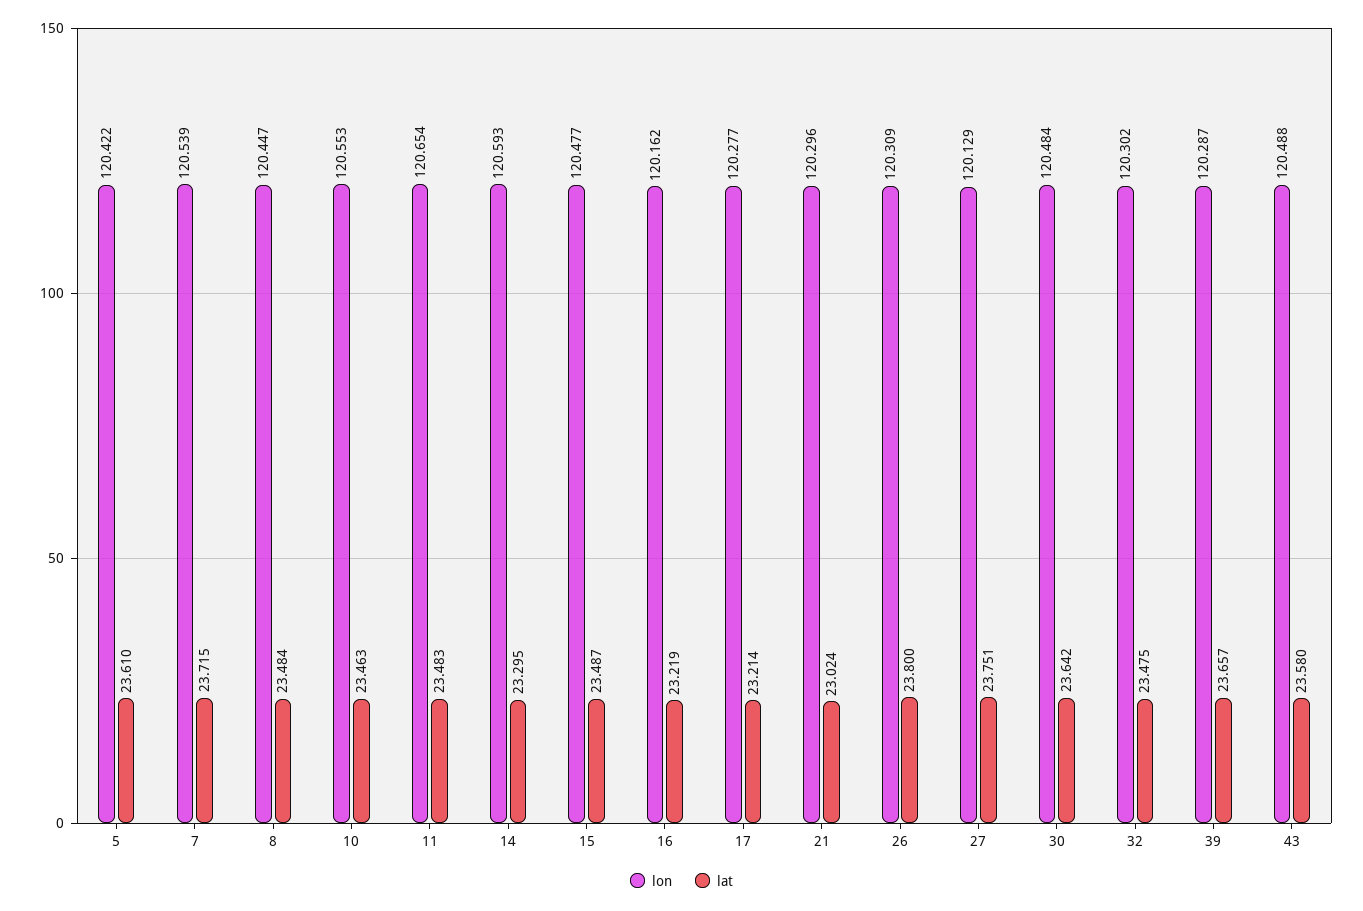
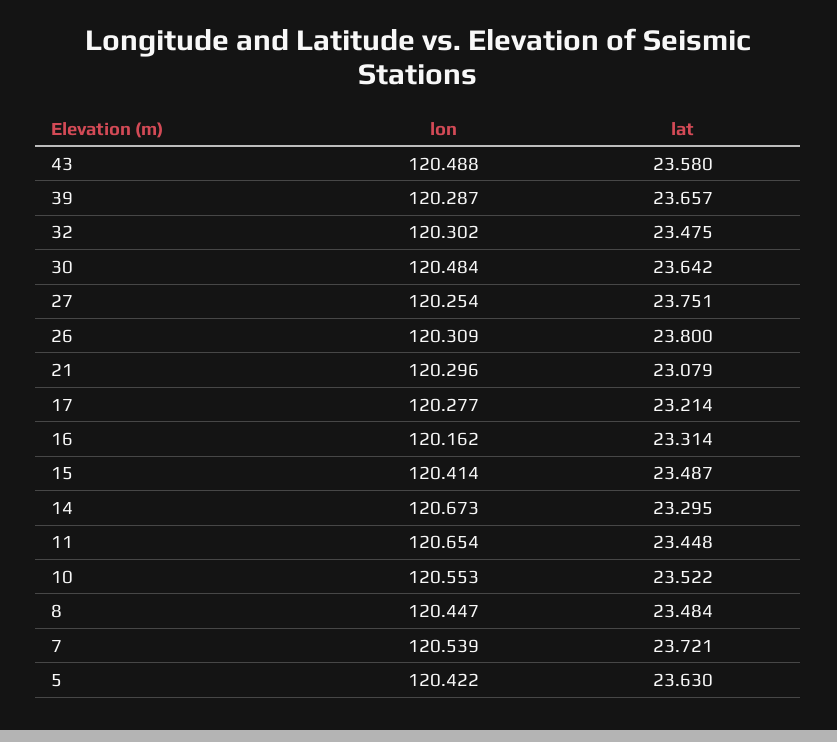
lat, 5: 23.61 -> 23.63
lat, 7: 23.715 -> 23.721
lat, 10: 23.463 -> 23.522
lat, 11: 23.483 -> 23.448
lon, 14: 120.593 -> 120.673
lon, 15: 120.477 -> 120.414
lat, 16: 23.219 -> 23.314
lat, 21: 23.024 -> 23.079
lon, 27: 120.129 -> 120.254

